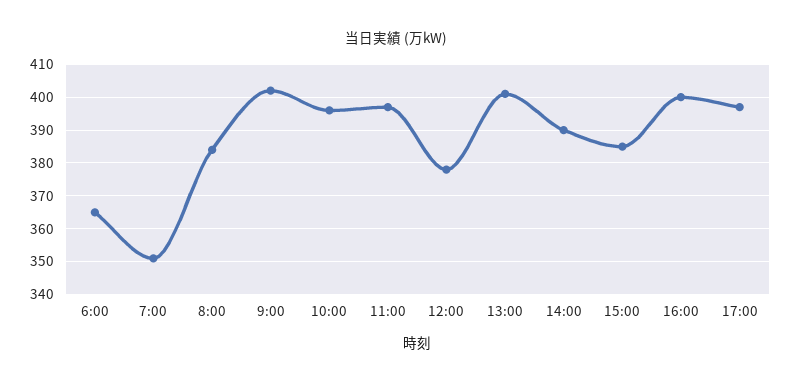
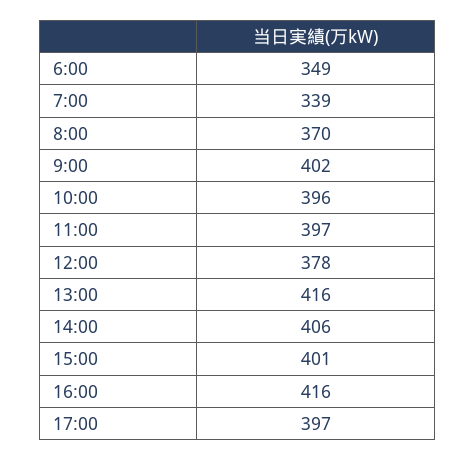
6:00: 365 -> 349
7:00: 350 -> 339
8:00: 385 -> 370
13:00: 400 -> 416
14:00: 390 -> 406
15:00: 385 -> 401
16:00: 400 -> 416

